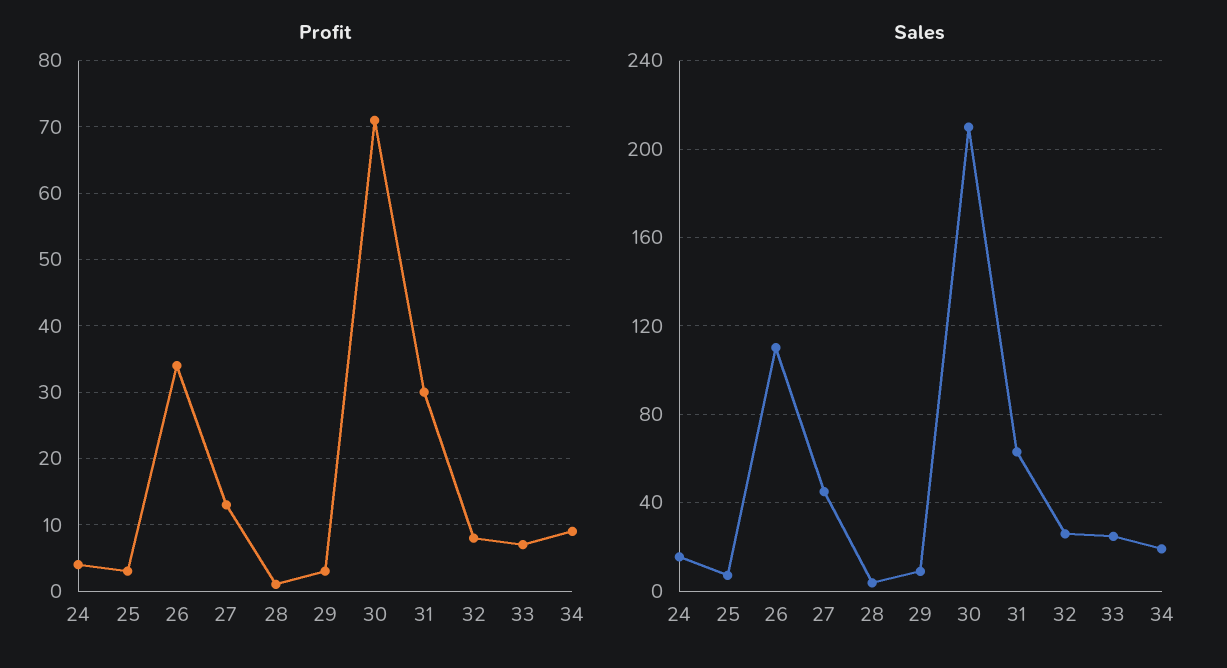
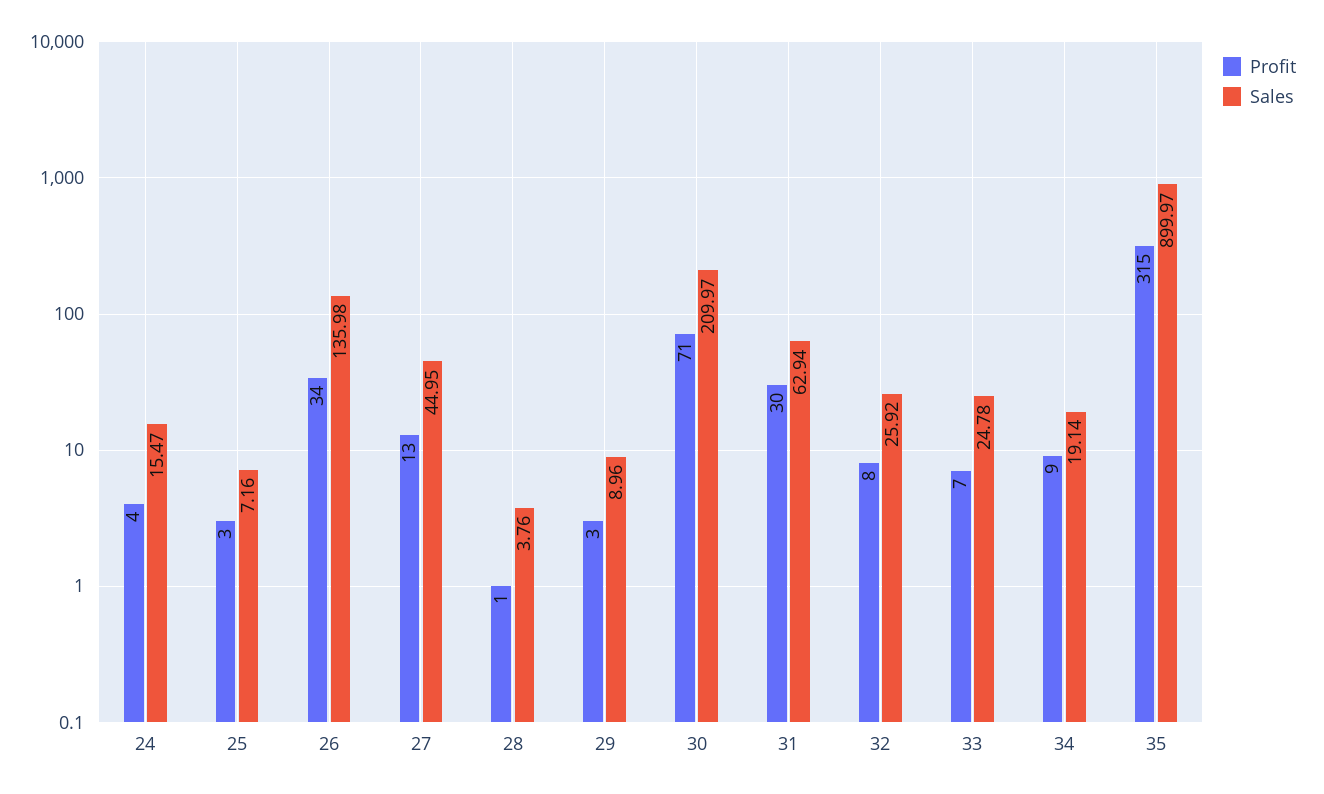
Sales, 26: 110 -> 135.98
Profit, 35: none -> 315
Sales, 35: none -> 899.97

